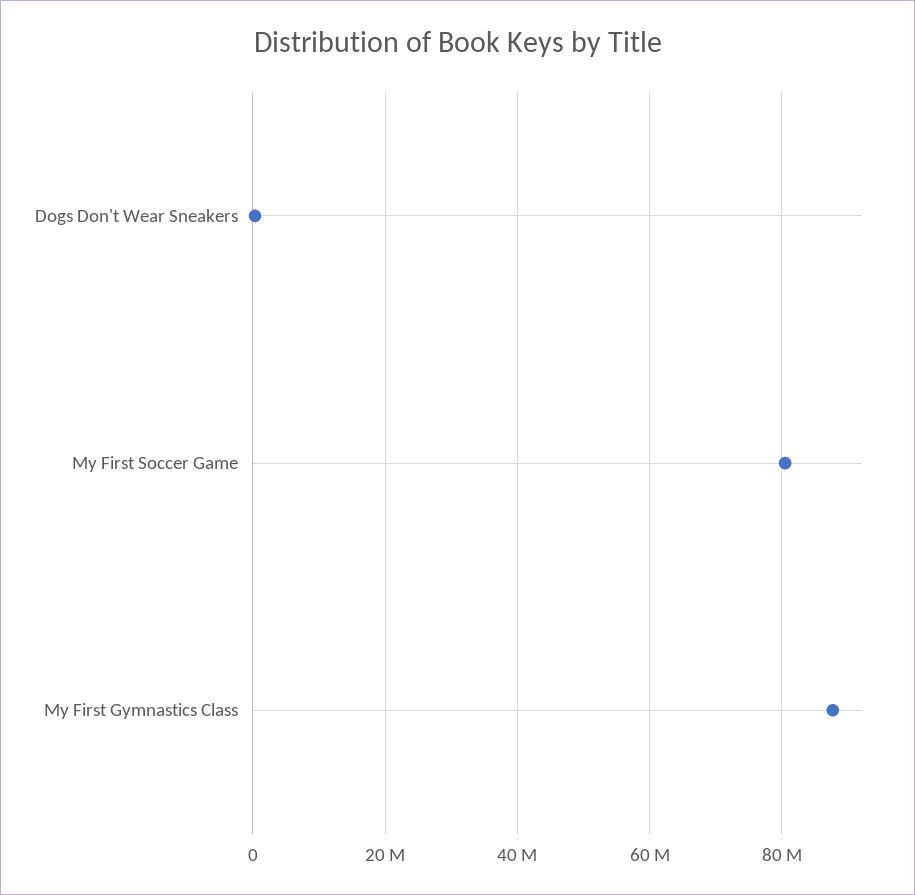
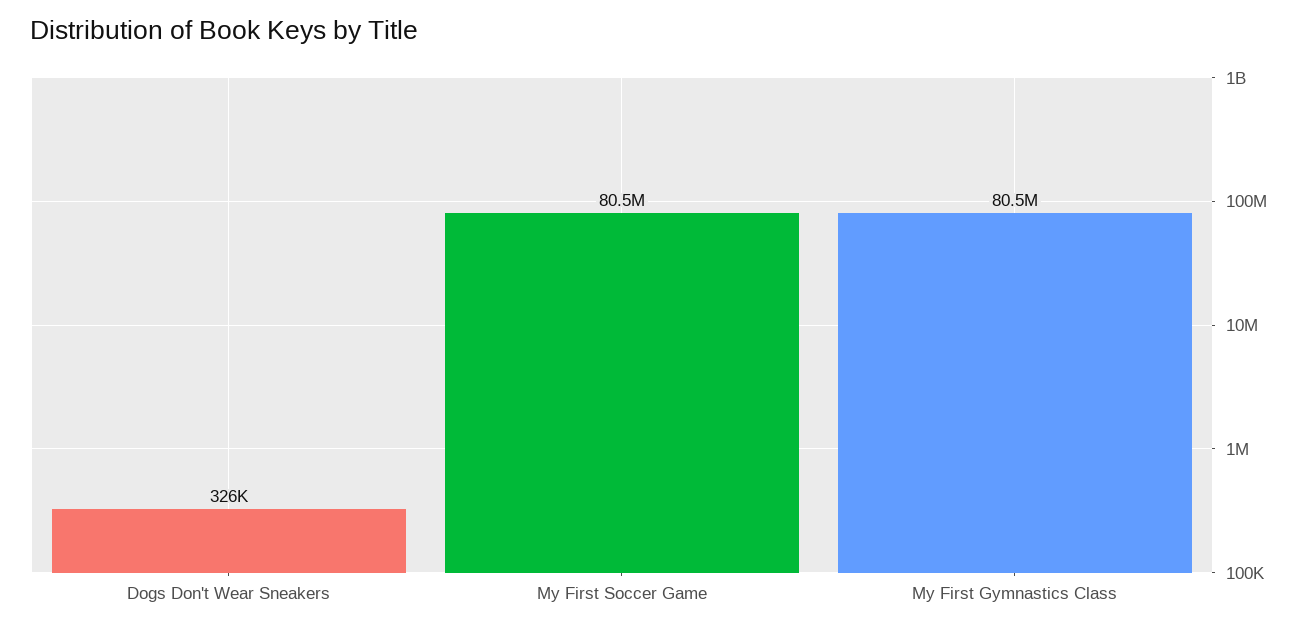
My First Gymnastics Class: 88000000 -> 80500000

